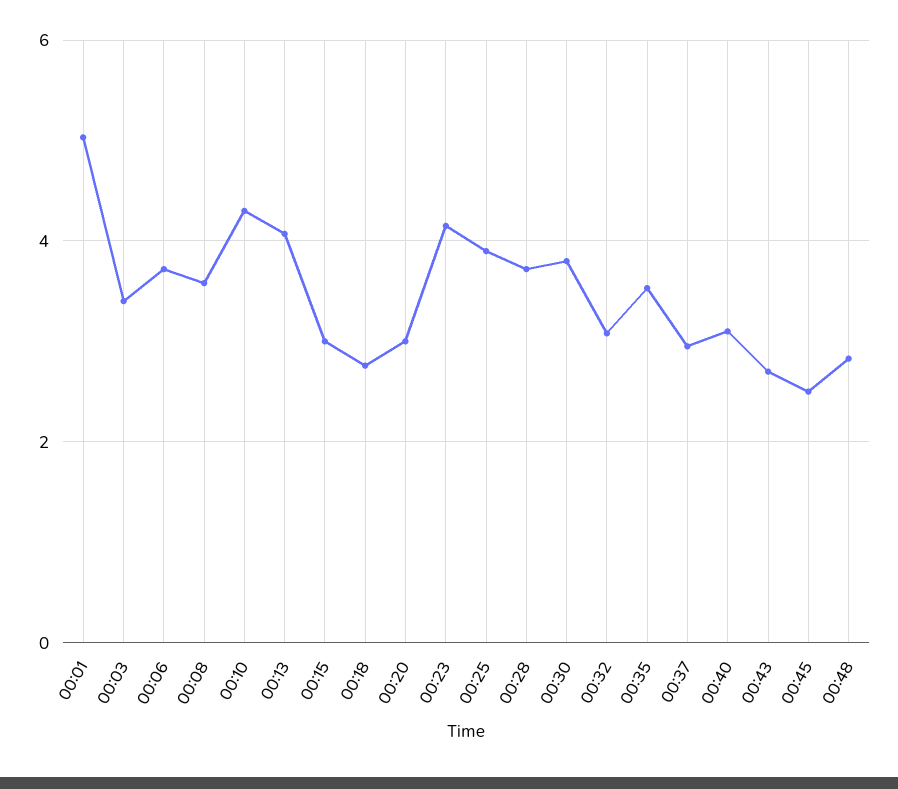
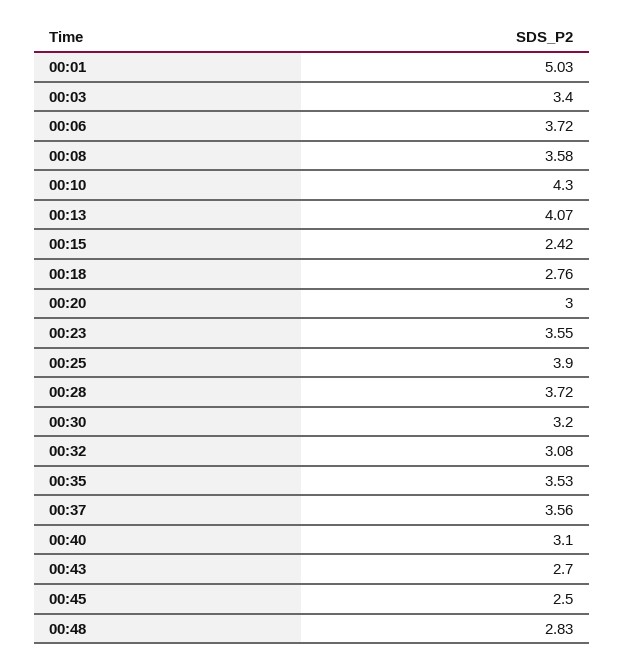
00:15: 3 -> 2.42
00:23: 4.2 -> 3.55
00:30: 3.8 -> 3.2
00:37: 3 -> 3.56

